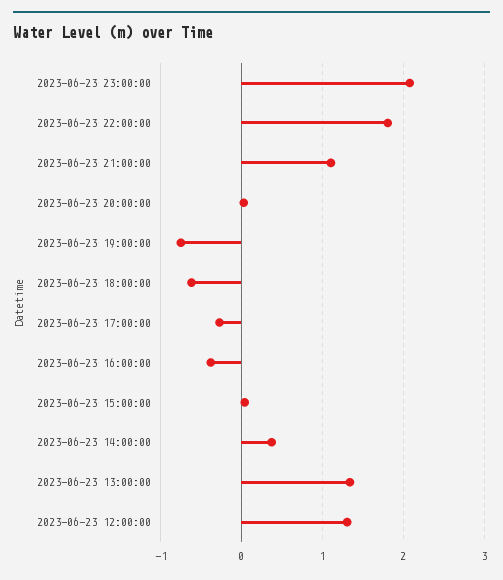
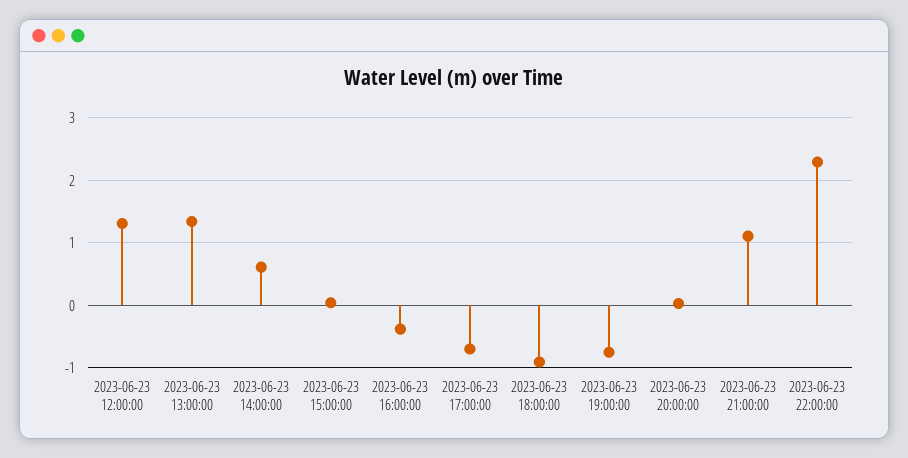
2023-06-23 23:00:00: 2.1 -> none
2023-06-23 22:00:00: 1.8 -> 2.3
2023-06-23 18:00:00: -0.6 -> -0.9
2023-06-23 17:00:00: -0.3 -> -0.7
2023-06-23 14:00:00: 0.4 -> 0.6

